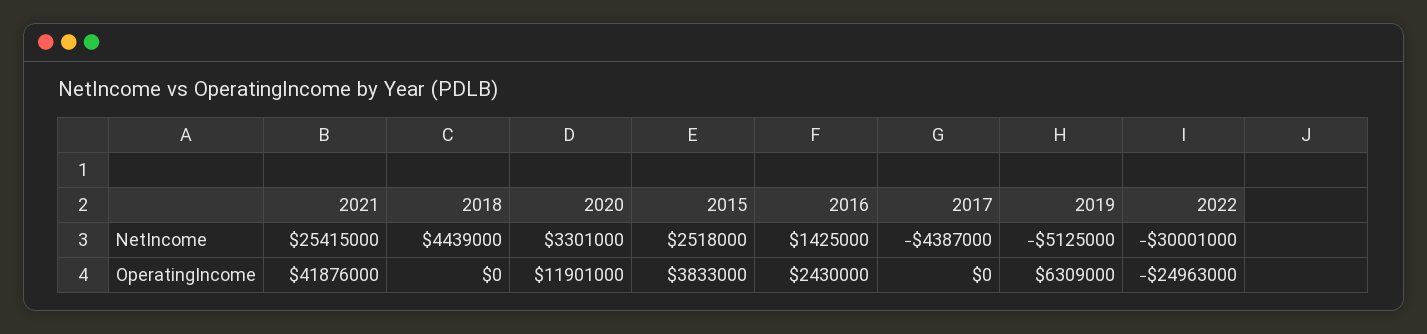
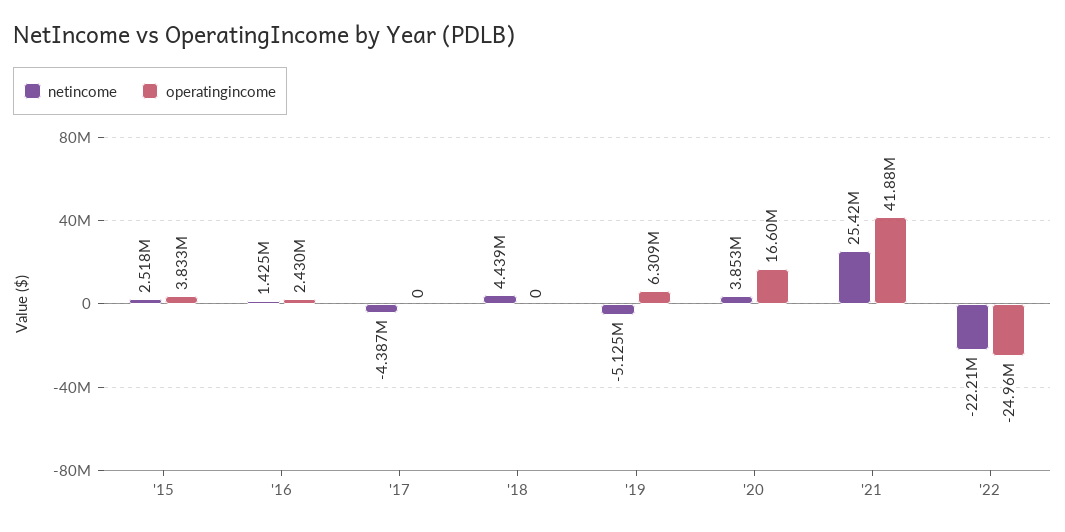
NetIncome, 2020: 3301000 -> 3853000
NetIncome, 2022: -30001000 -> -22210000
OperatingIncome, 2020: 11901000 -> 16600000

